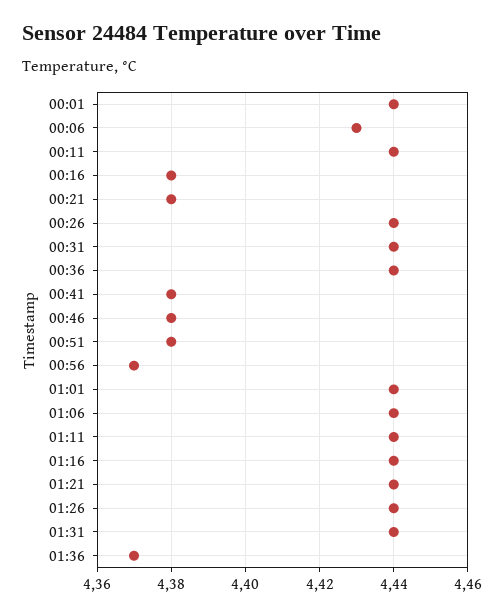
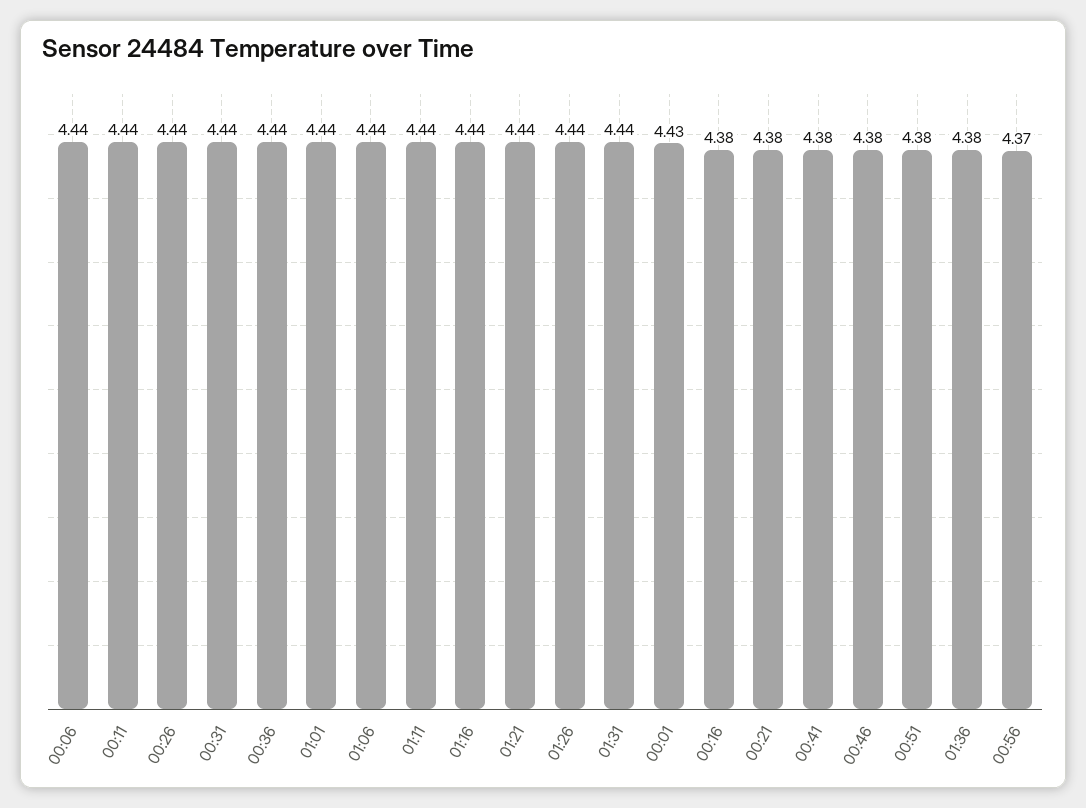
00:01: 4.44 -> 4.43
00:06: 4.43 -> 4.44
01:36: 4.37 -> 4.38

